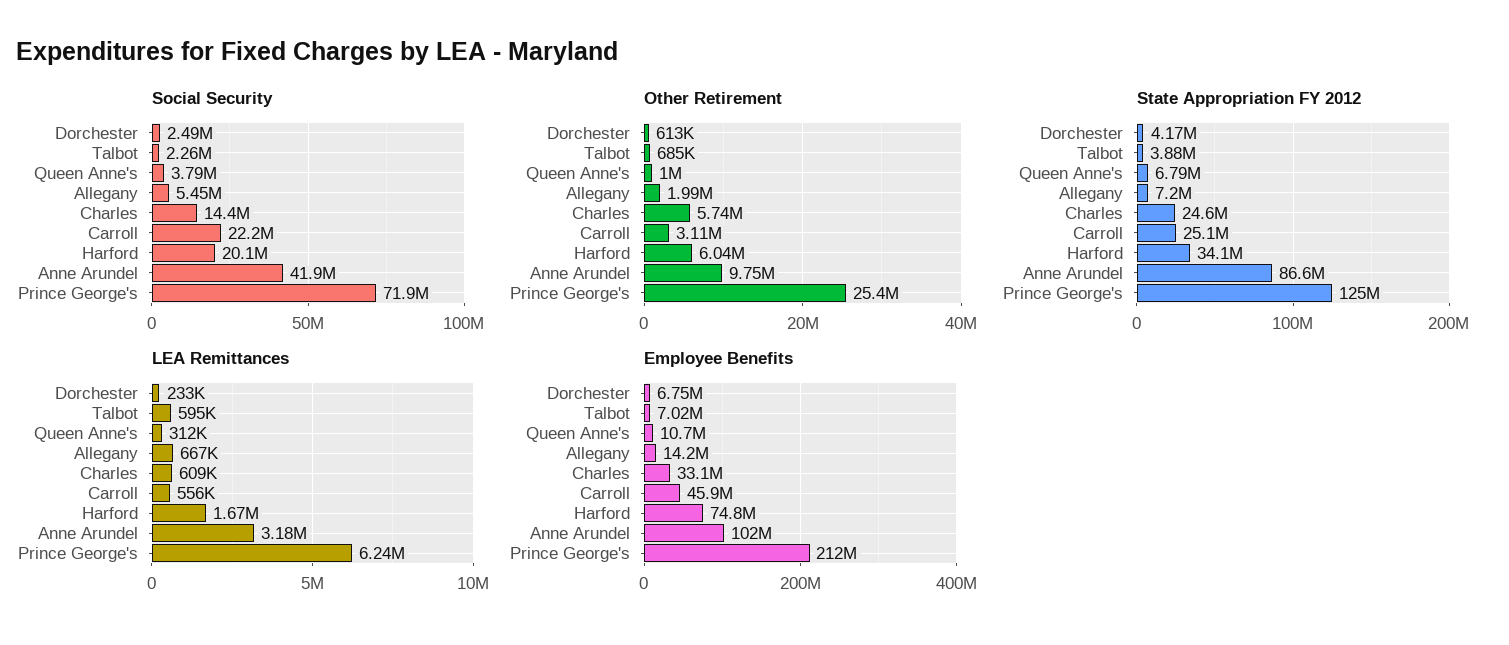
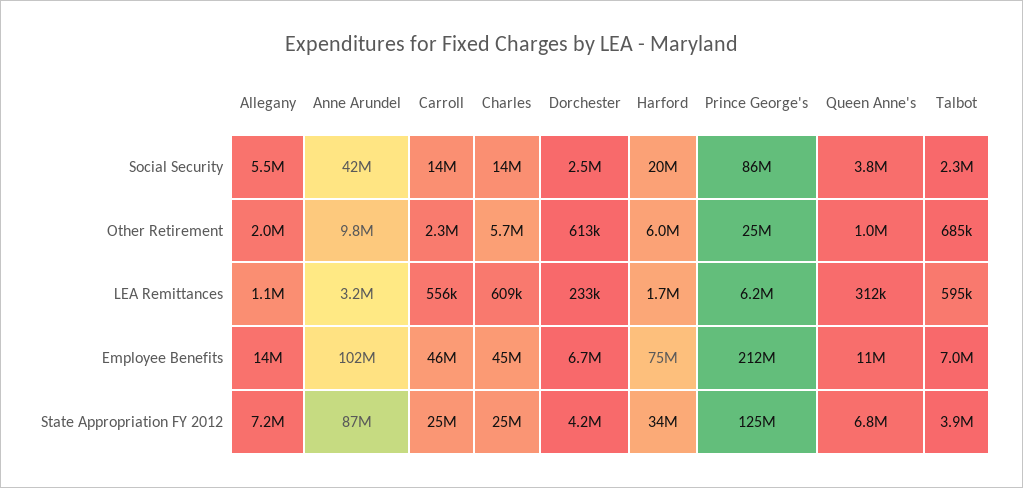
Social Security, Carroll: 22200000 -> 14000000
Social Security, Prince George's: 71900000 -> 86000000
Other Retirement, Carroll: 3110000 -> 2300000
LEA Remittances, Allegany: 667000 -> 1100000
Employee Benefits, Charles: 33100000 -> 45000000

